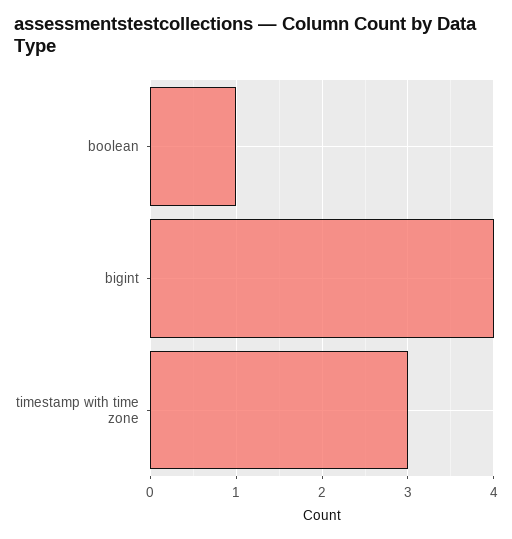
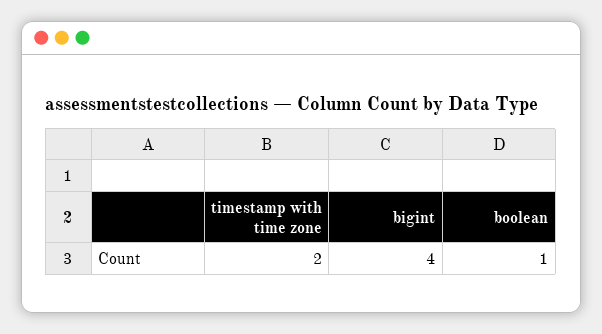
timestamp with time zone: 3 -> 2

